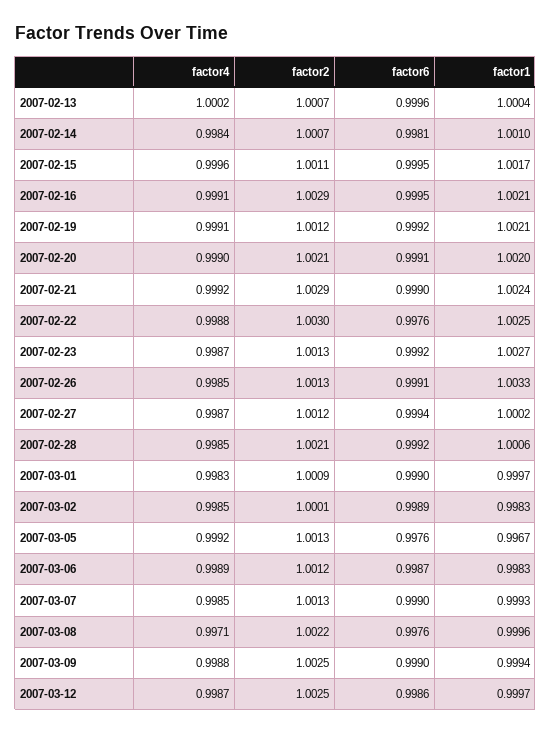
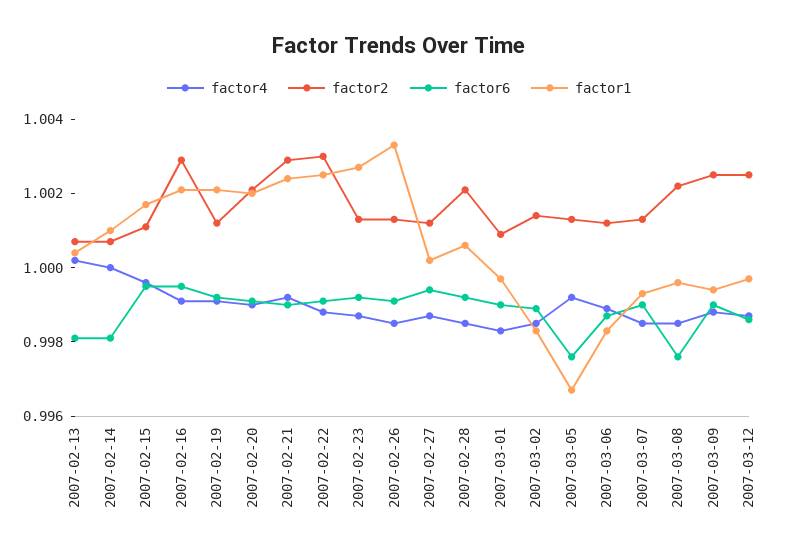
factor6, 2007-02-13: 0.9996 -> 0.998
factor4, 2007-02-14: 0.9984 -> 1
factor6, 2007-02-22: 0.9976 -> 0.999
factor2, 2007-03-02: 1.0001 -> 1.0015
factor4, 2007-03-08: 0.9971 -> 0.9985

